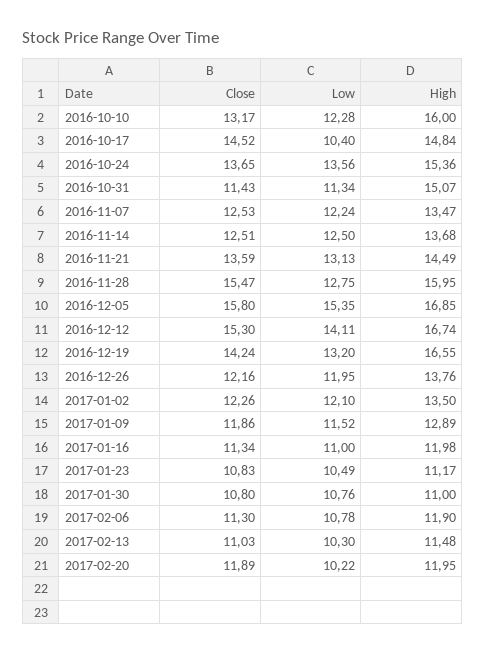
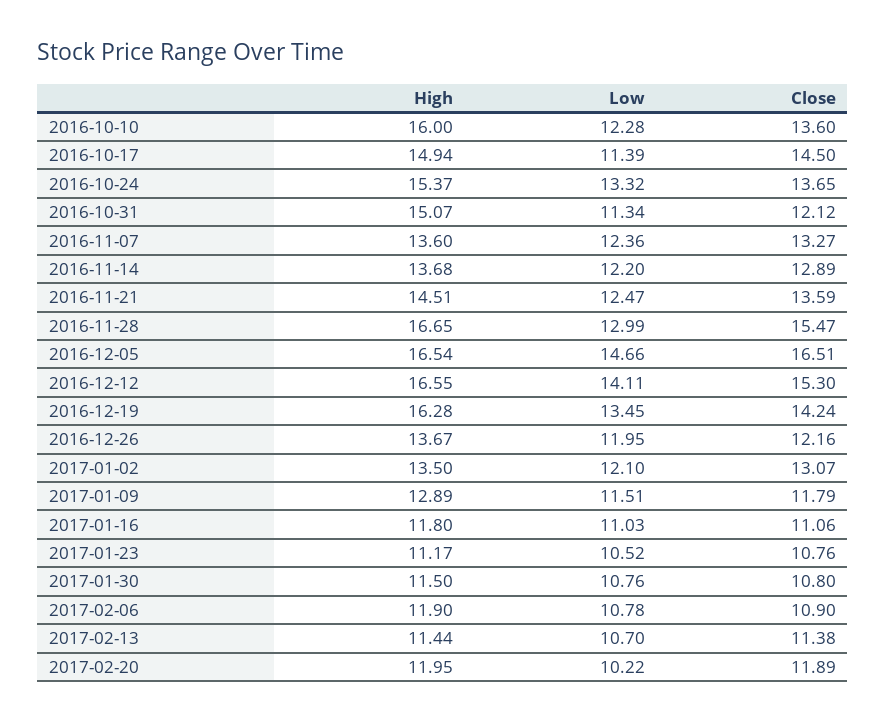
Close, 2016-10-10: 13.17 -> 13.6
Close, 2016-10-17: 14.52 -> 14.5
Low, 2016-10-17: 10.4 -> 11.39
High, 2016-10-17: 14.84 -> 14.94
Low, 2016-10-24: 13.56 -> 13.32
High, 2016-10-24: 15.36 -> 15.37
Close, 2016-10-31: 11.43 -> 12.12
Close, 2016-11-07: 12.53 -> 13.27
Low, 2016-11-07: 12.24 -> 12.36
High, 2016-11-07: 13.47 -> 13.6
Close, 2016-11-14: 12.51 -> 12.89
Low, 2016-11-14: 12.5 -> 12.2
Low, 2016-11-21: 13.13 -> 12.47
High, 2016-11-21: 14.49 -> 14.51
Low, 2016-11-28: 12.75 -> 12.99
High, 2016-11-28: 15.95 -> 16.65
Close, 2016-12-05: 15.8 -> 16.51
Low, 2016-12-05: 15.35 -> 14.66
High, 2016-12-05: 16.85 -> 16.54
High, 2016-12-12: 16.74 -> 16.55
Low, 2016-12-19: 13.2 -> 13.45
High, 2016-12-19: 16.55 -> 16.28
High, 2016-12-26: 13.76 -> 13.67
Close, 2017-01-02: 12.26 -> 13.07
Close, 2017-01-09: 11.86 -> 11.79
Low, 2017-01-09: 11.52 -> 11.51
Close, 2017-01-16: 11.34 -> 11.06
Low, 2017-01-16: 11 -> 11.03
High, 2017-01-16: 11.98 -> 11.8
Close, 2017-01-23: 10.83 -> 10.76
Low, 2017-01-23: 10.49 -> 10.52
High, 2017-01-30: 11 -> 11.5
Close, 2017-02-06: 11.3 -> 10.9
Close, 2017-02-13: 11.03 -> 11.38
Low, 2017-02-13: 10.3 -> 10.7
High, 2017-02-13: 11.48 -> 11.44

